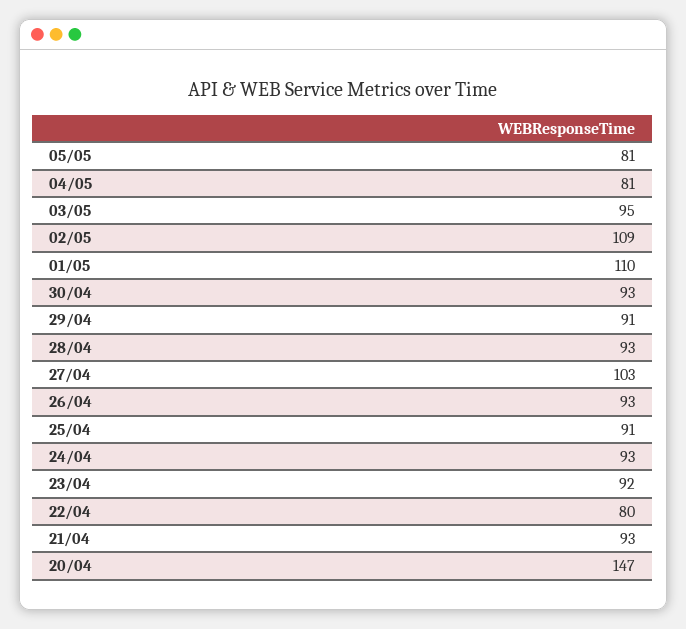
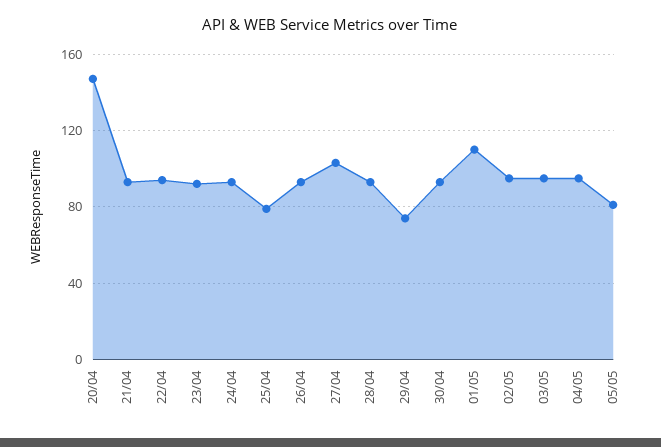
04/05: 81 -> 95
02/05: 109 -> 95
29/04: 91 -> 75
25/04: 91 -> 80
22/04: 80 -> 95

